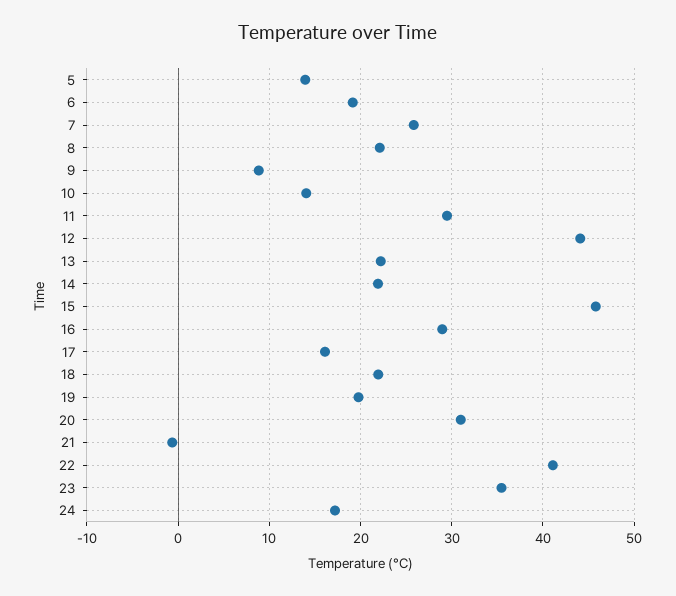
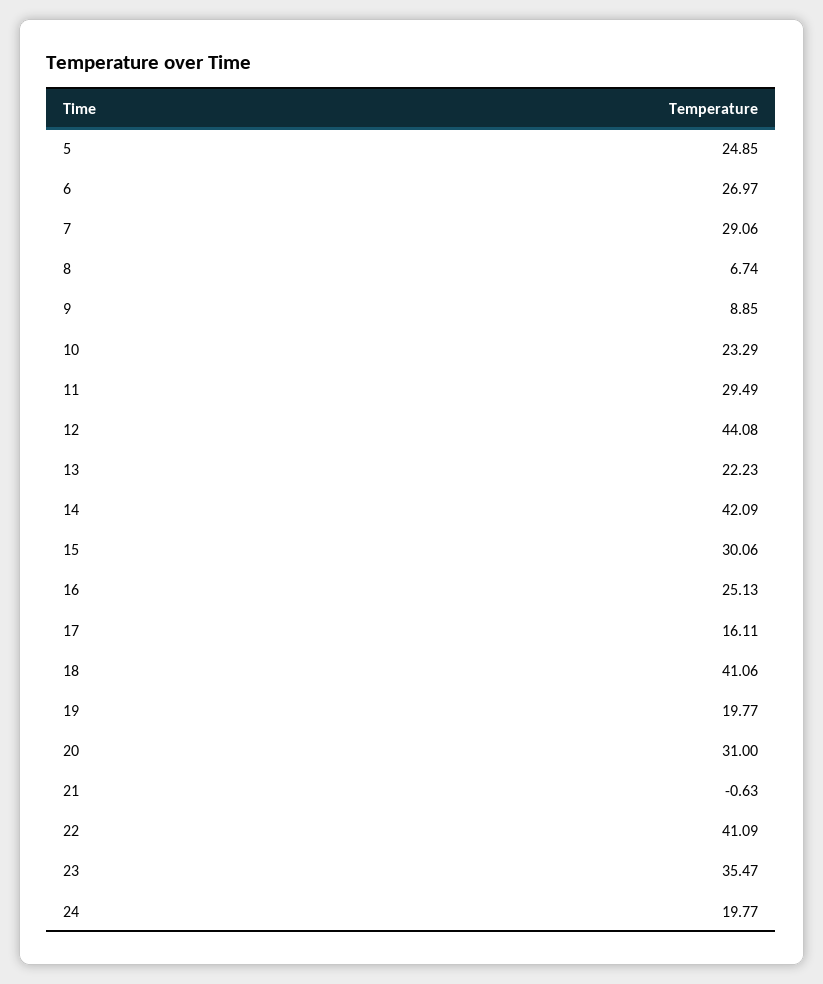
5: 14 -> 24.85
6: 19 -> 26.97
7: 26 -> 29.06
8: 22 -> 6.74
10: 14 -> 23.29
14: 22 -> 42.09
15: 46 -> 30.06
16: 29 -> 25.13
18: 22 -> 41.06
24: 17 -> 19.77

